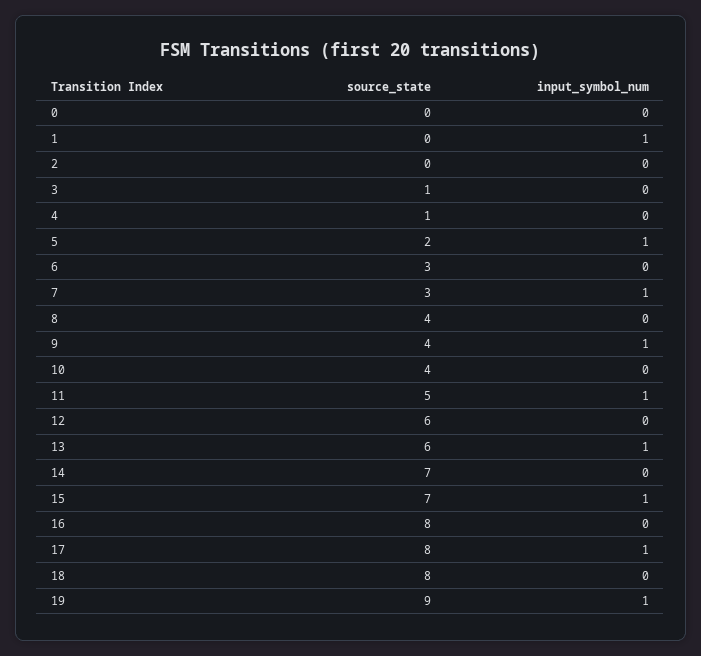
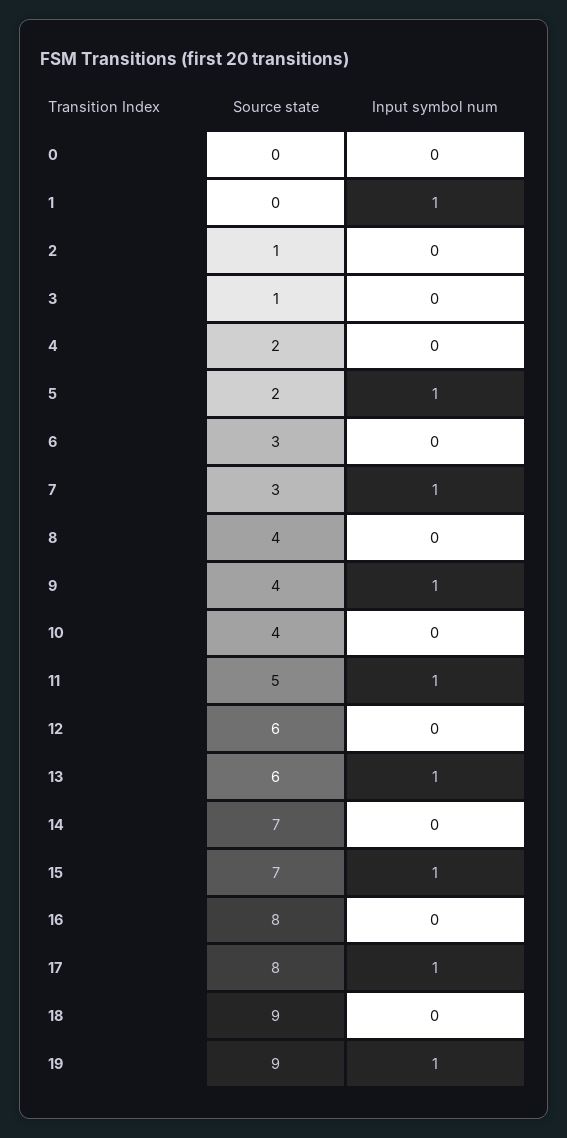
source_state, 2: 0 -> 1
source_state, 4: 1 -> 2
source_state, 18: 8 -> 9

